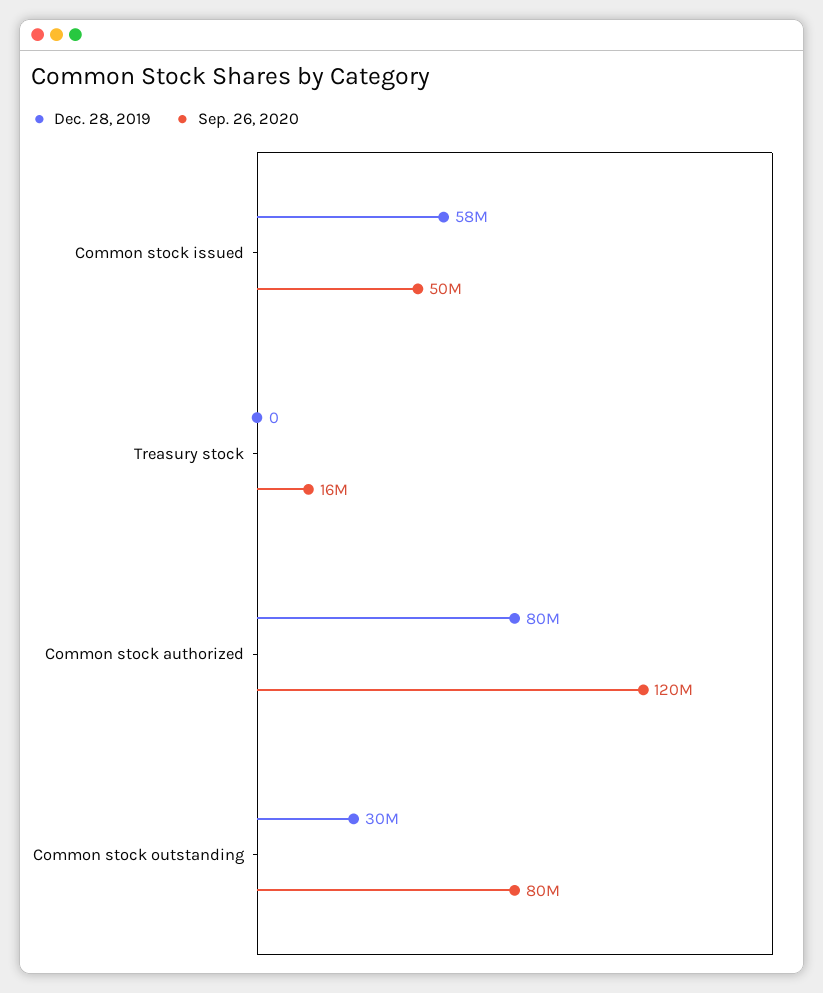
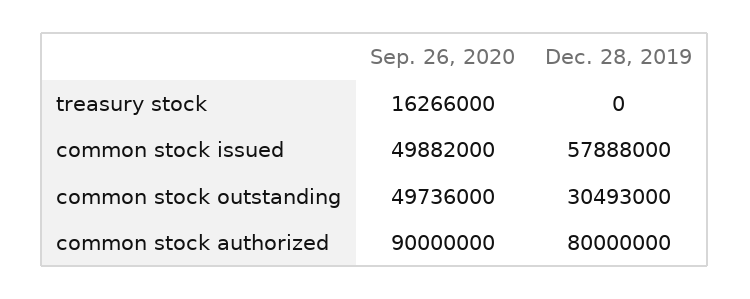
Sep. 26, 2020, Common stock authorized: 120000000 -> 90000000
Sep. 26, 2020, Common stock outstanding: 80000000 -> 49736000

